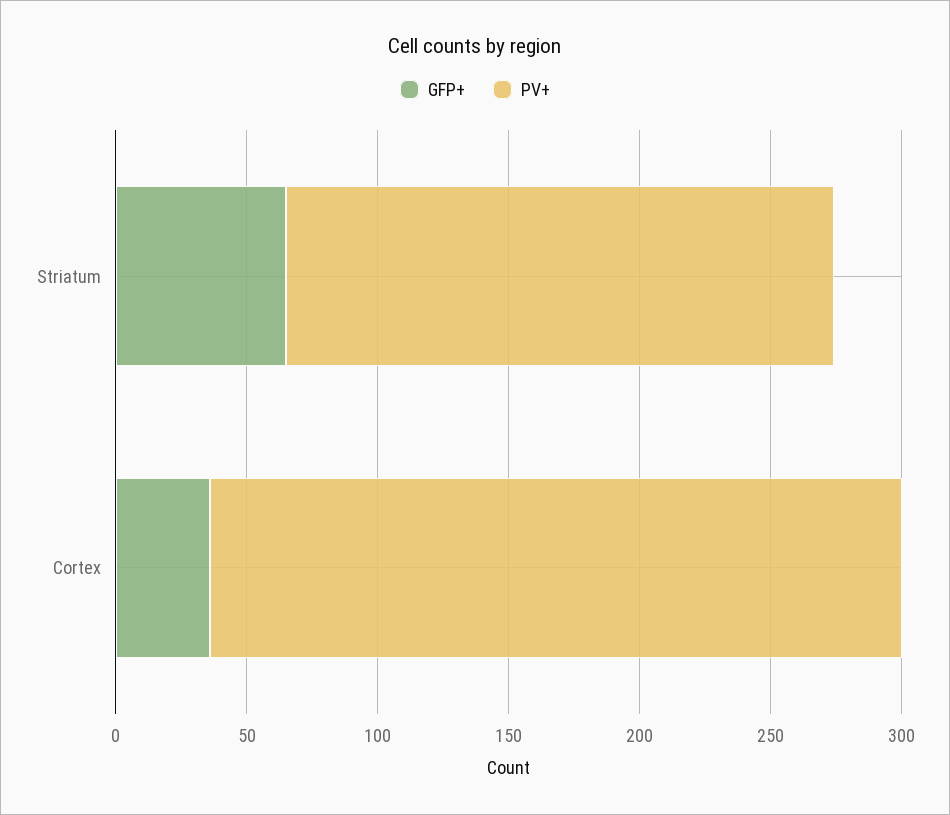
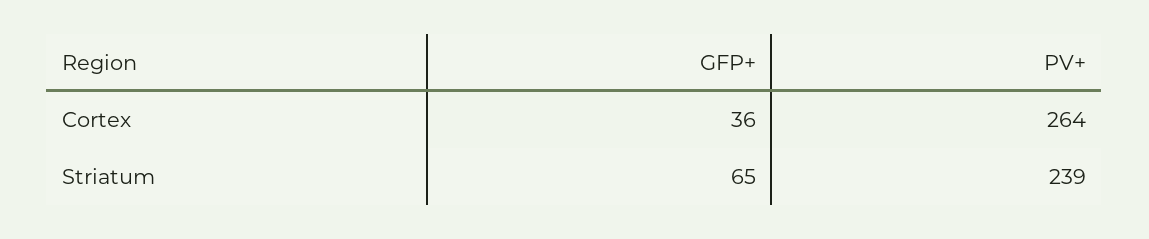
PV+, Striatum: 210 -> 239

